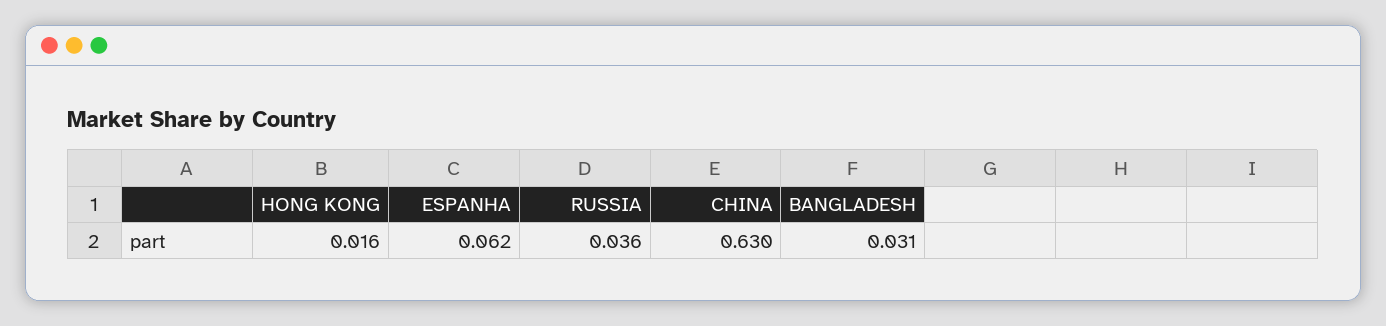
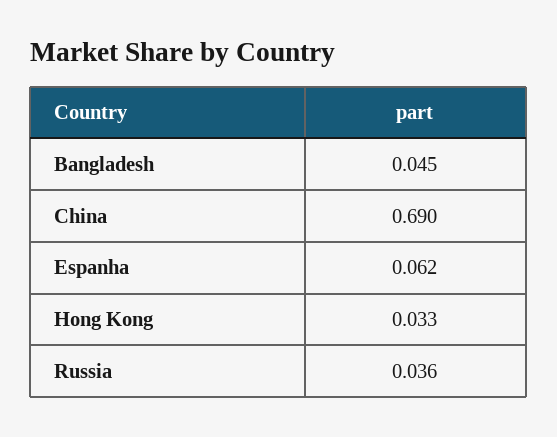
HONG KONG: 0.016 -> 0.033
CHINA: 0.63 -> 0.69
BANGLADESH: 0.031 -> 0.045

